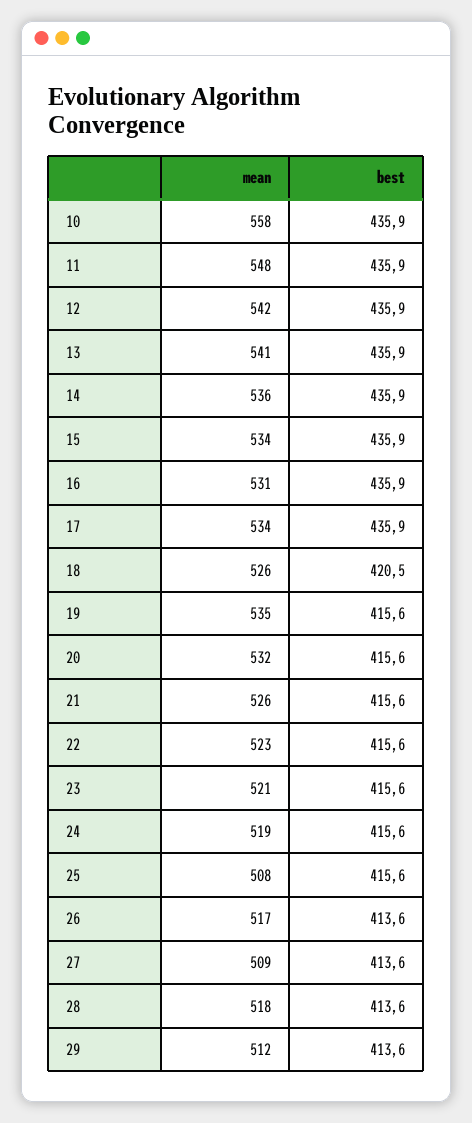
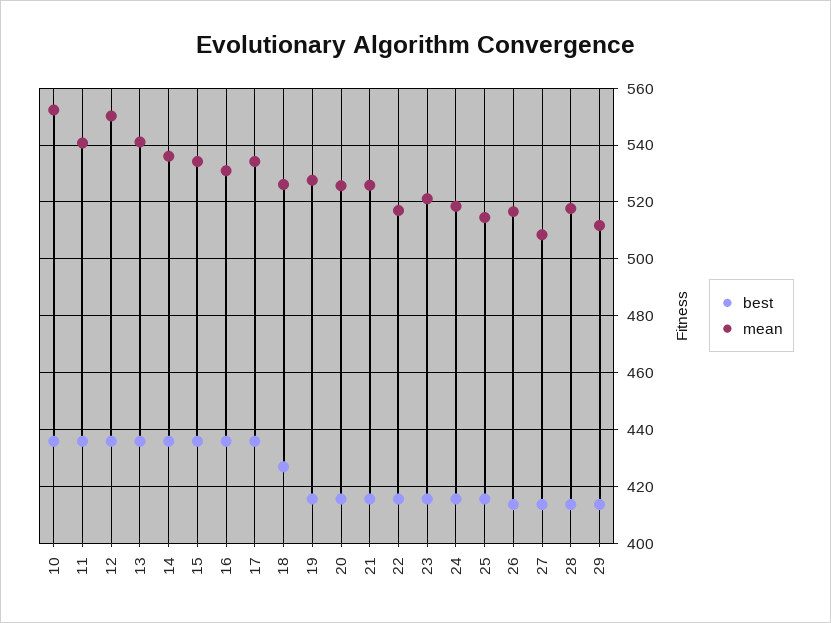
mean, 10: 558 -> 552.5
mean, 11: 548 -> 540
mean, 12: 542 -> 550
best, 18: 420.5 -> 427.5
mean, 19: 535 -> 527.5
mean, 20: 532 -> 525
mean, 22: 523 -> 517.5
mean, 25: 508 -> 515

